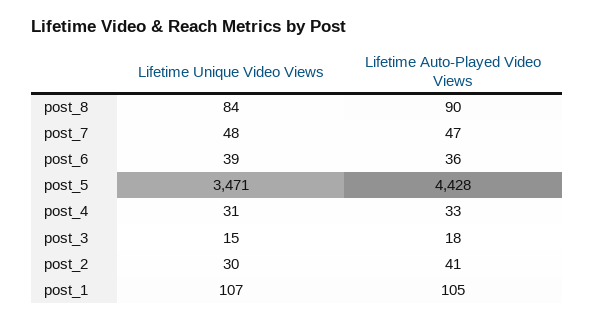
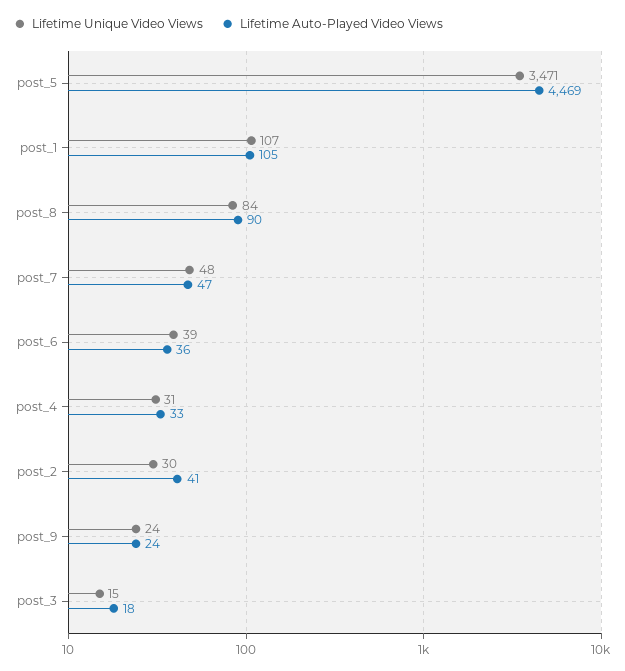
Lifetime Auto-Played Video Views, post_5: 4428 -> 4469
Lifetime Unique Video Views, post_9: none -> 24
Lifetime Auto-Played Video Views, post_9: none -> 24

